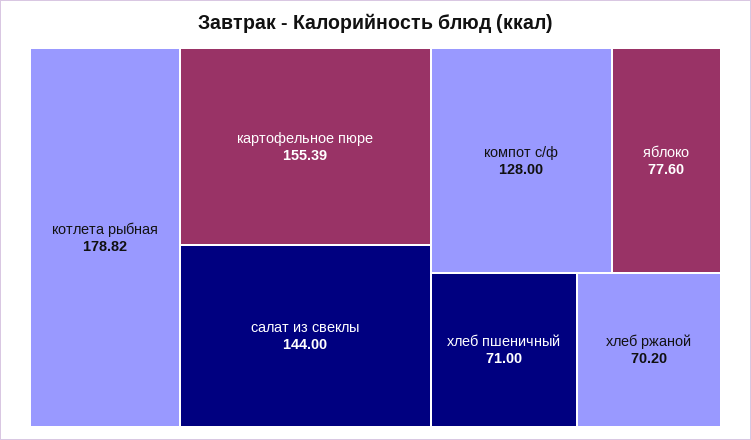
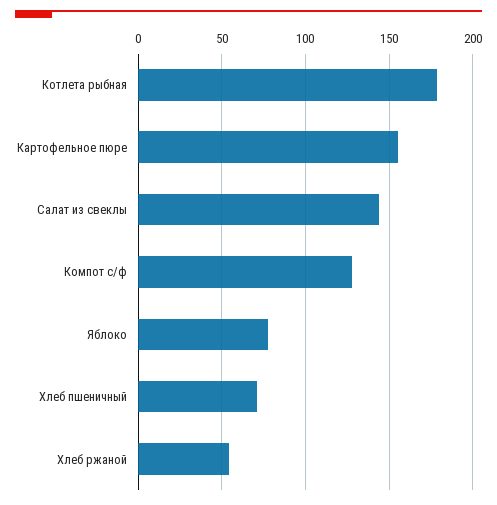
хлеб ржаной: 70.2 -> 55

